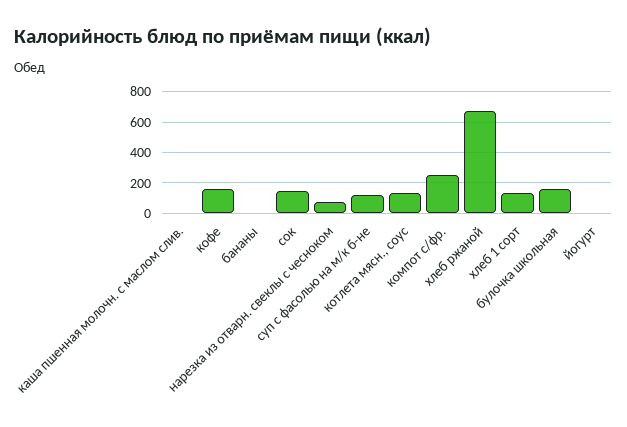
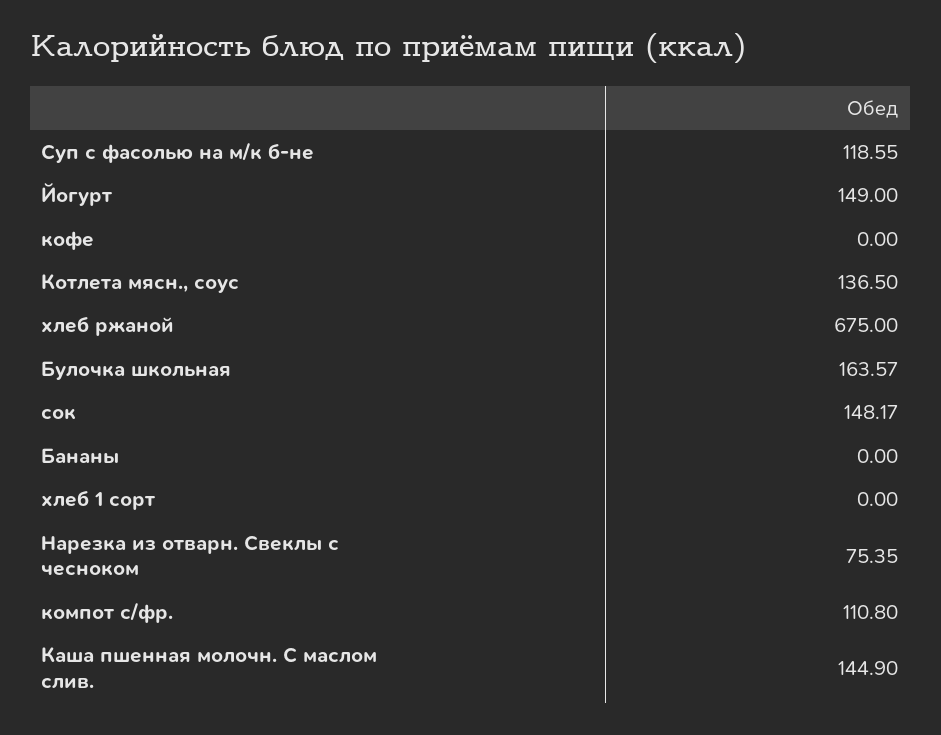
каша пшенная молочн. с маслом слив.: 0 -> 144.9
кофе: 150 -> 0
компот с/фр.: 250 -> 110.8
хлеб 1 сорт: 150 -> 0
йогурт: 0 -> 149

